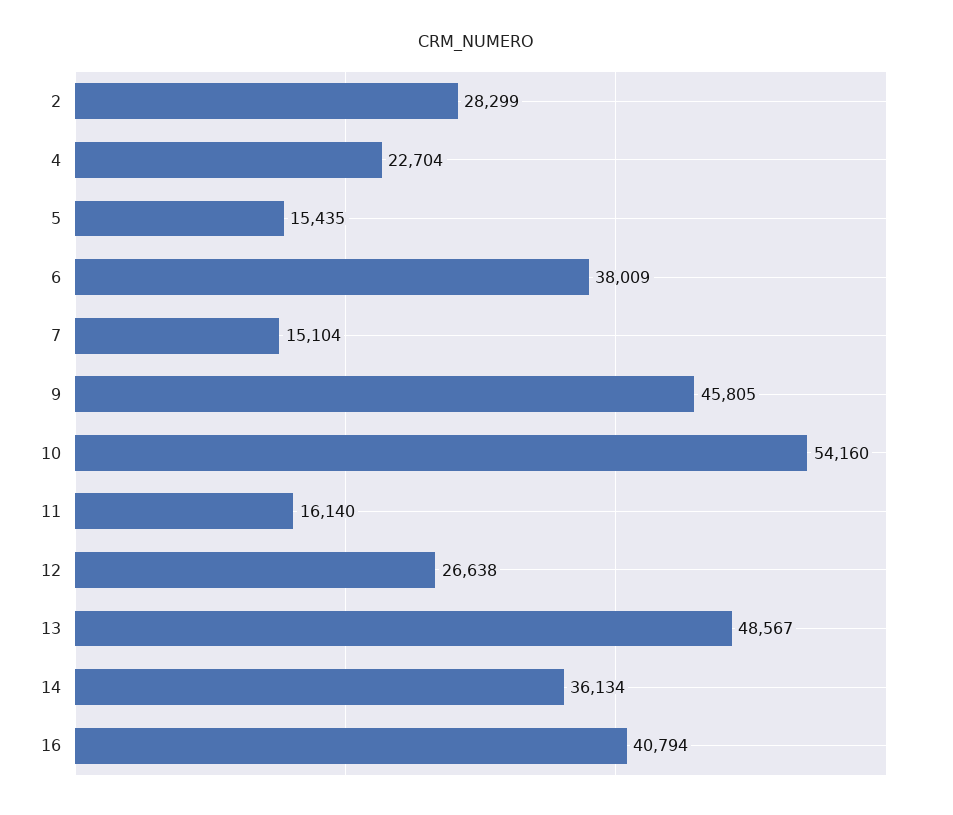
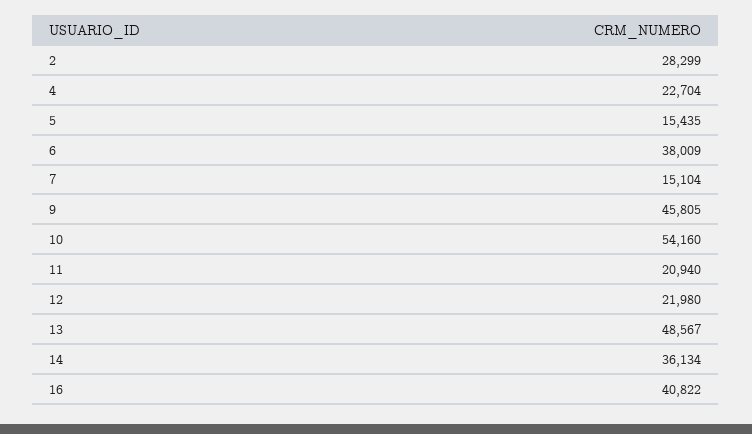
11: 16140 -> 20940
12: 26638 -> 21980
16: 40794 -> 40822

